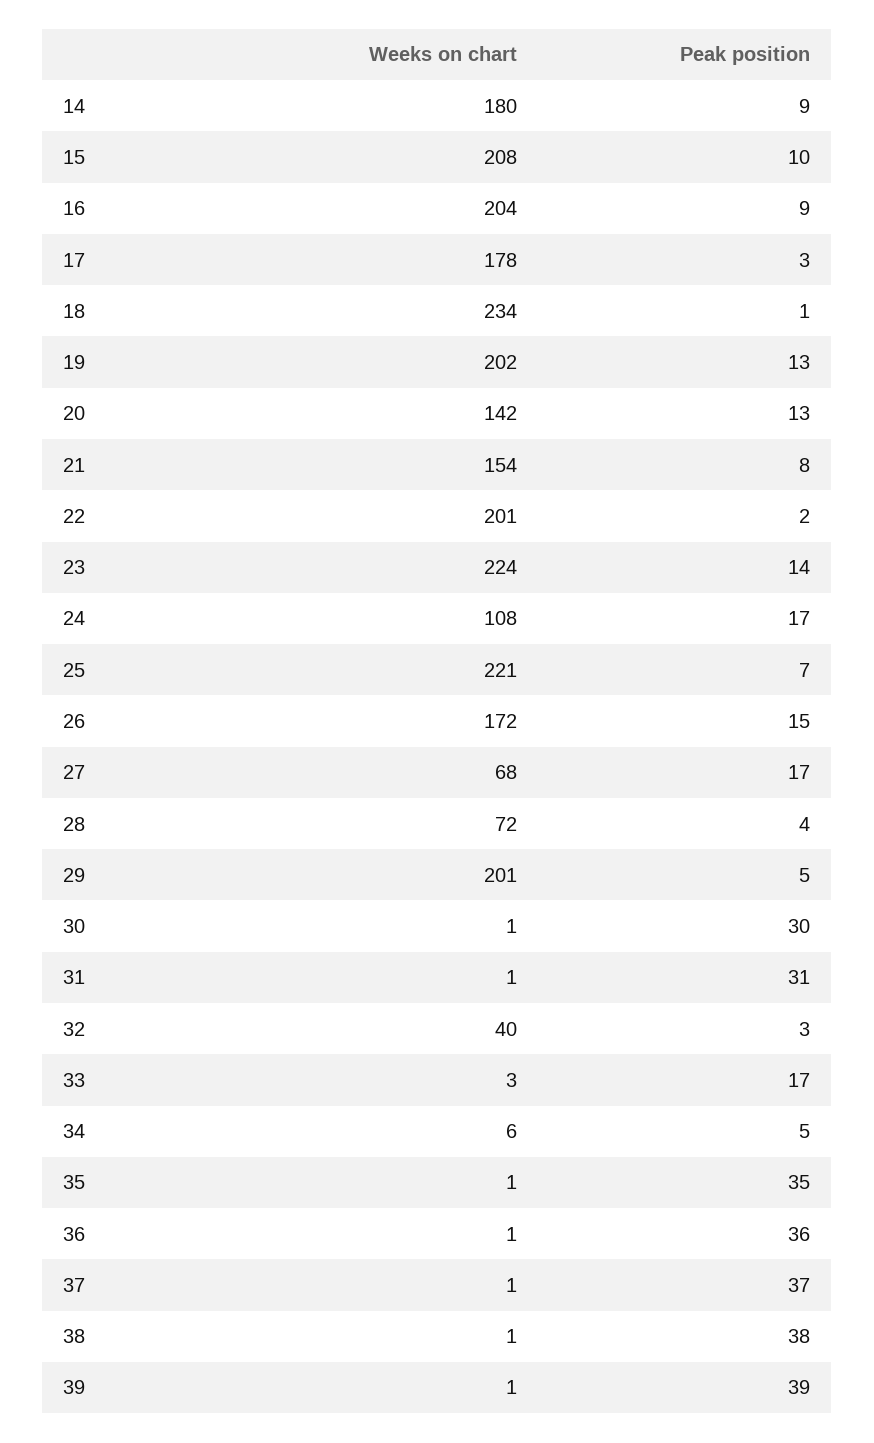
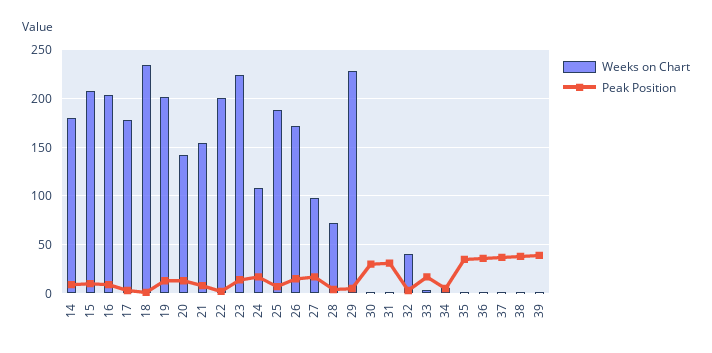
Weeks on chart, 25: 221 -> 190
Weeks on chart, 27: 68 -> 100
Weeks on chart, 29: 201 -> 230

